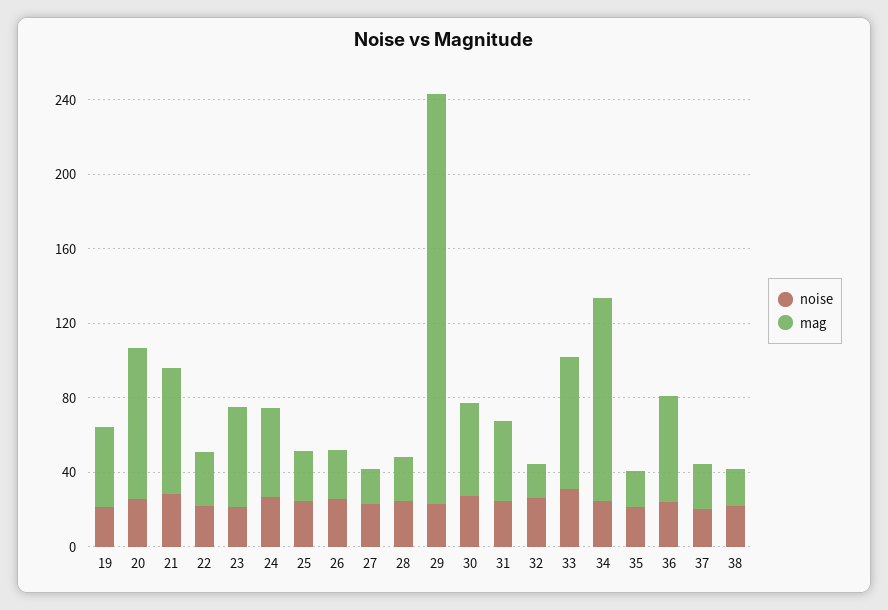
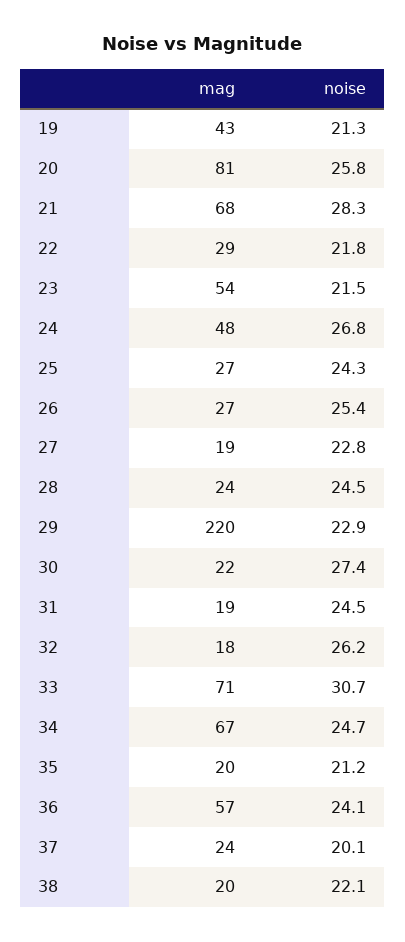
mag, 30: 50 -> 22
mag, 31: 40 -> 19
mag, 34: 110 -> 67

